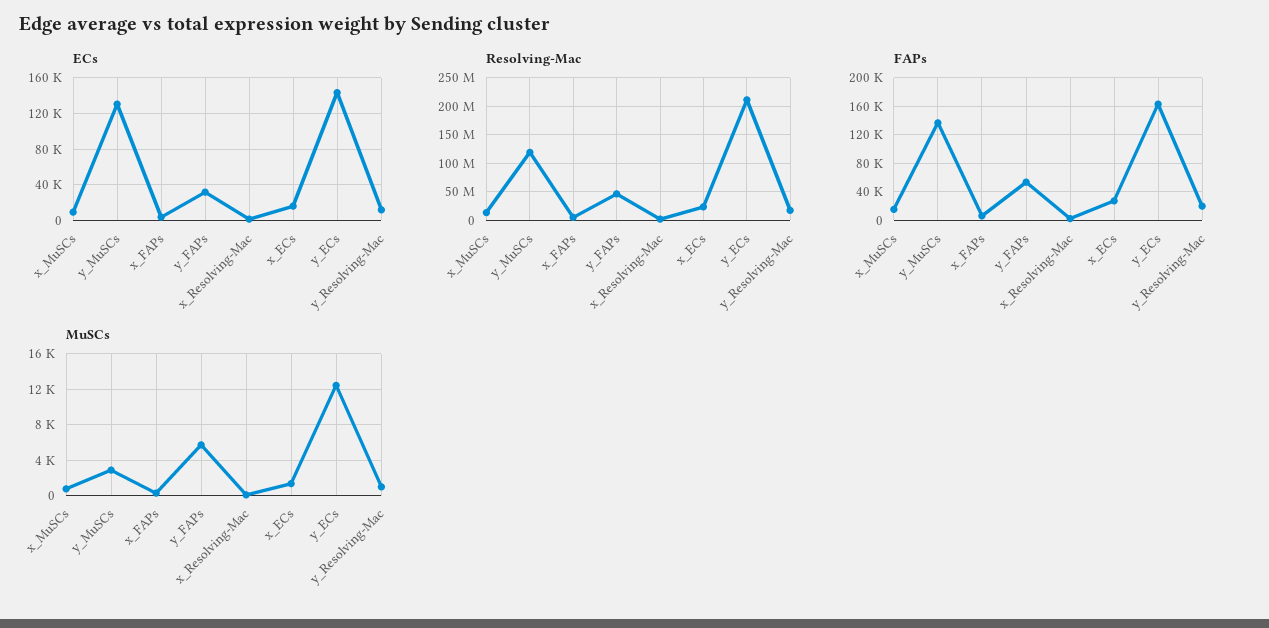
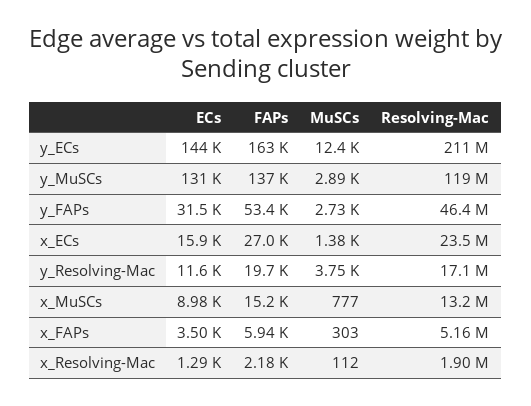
MuSCs, y_FAPs: 6000 -> 2730
MuSCs, y_Resolving-Mac: 1000 -> 3750

